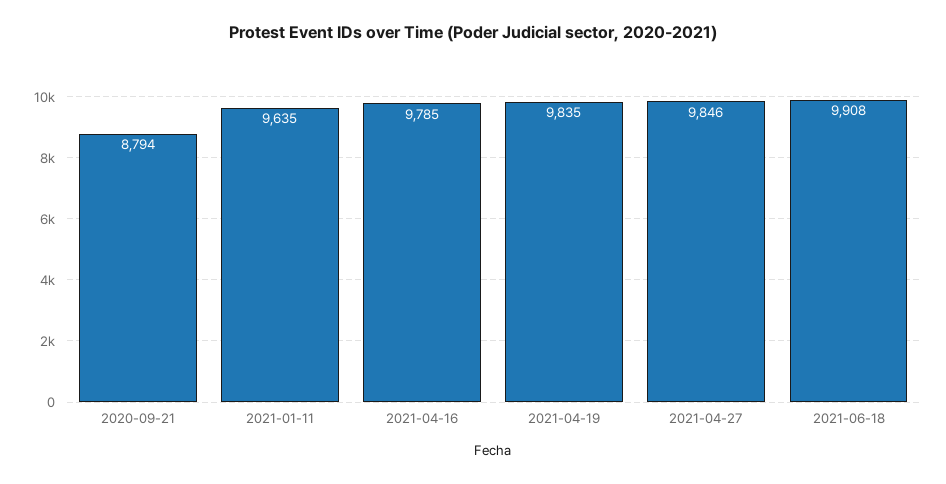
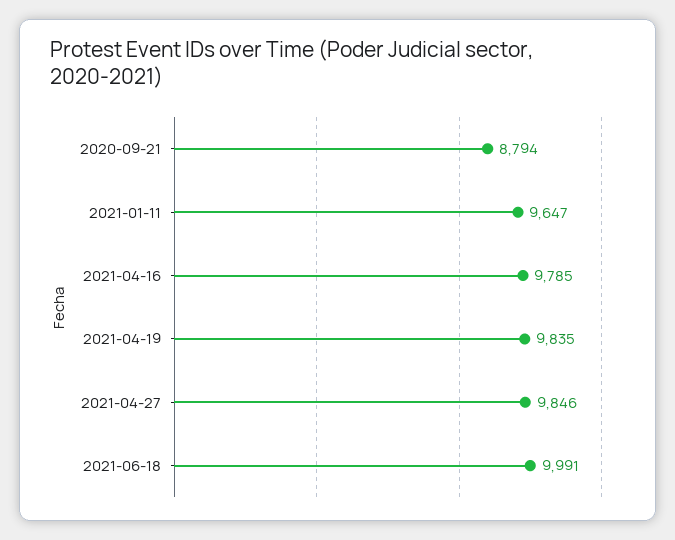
2021-01-11: 9635 -> 9647
2021-06-18: 9908 -> 9991

